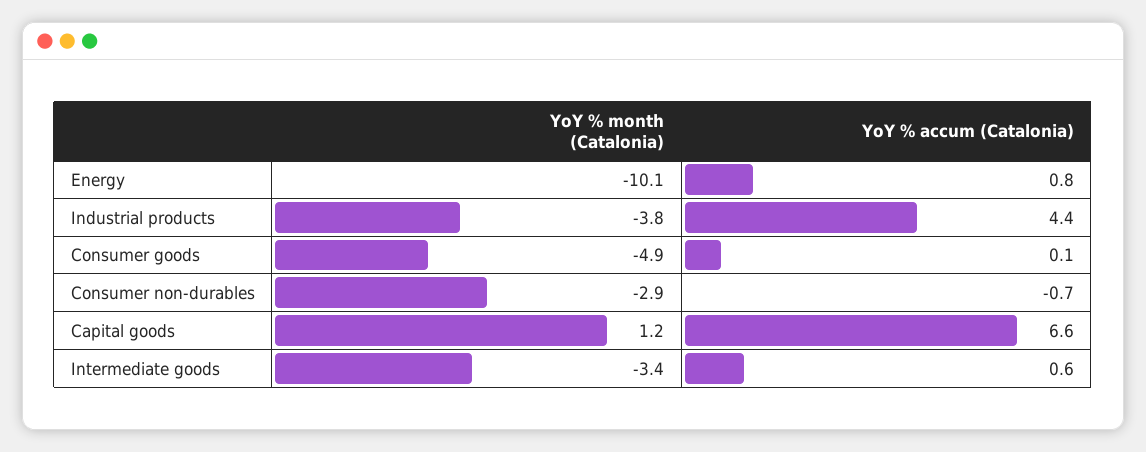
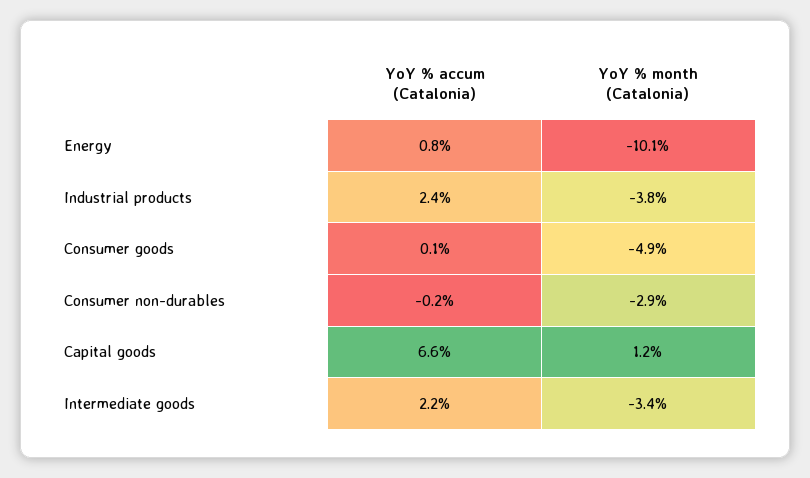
YoY % accum (Catalonia), Industrial products: 4.4 -> 2.4
YoY % accum (Catalonia), Consumer non-durables: -0.7 -> -0.2
YoY % accum (Catalonia), Intermediate goods: 0.6 -> 2.2

